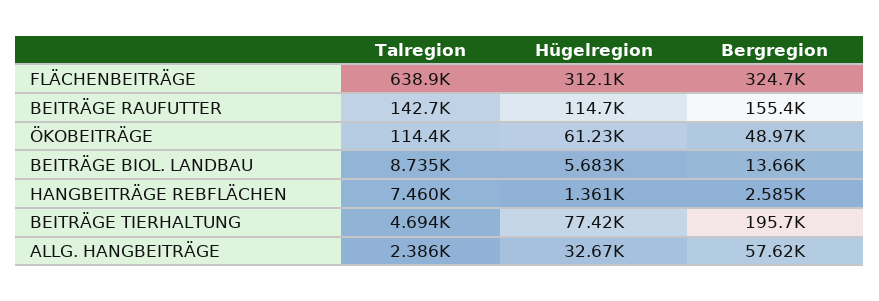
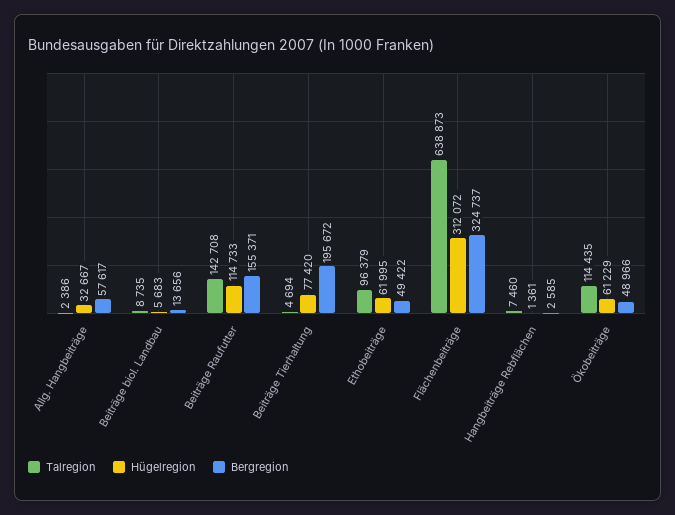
Talregion, Ethobeiträge: none -> 96379
Hügelregion, Ethobeiträge: none -> 61995
Bergregion, Ethobeiträge: none -> 49422

